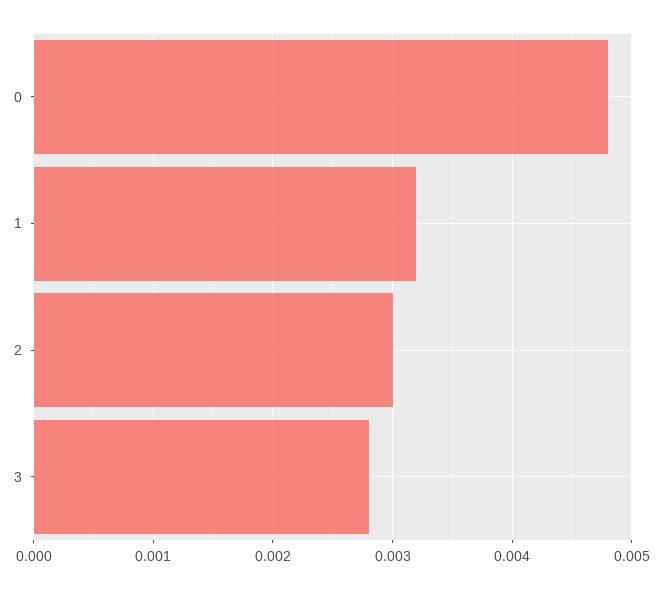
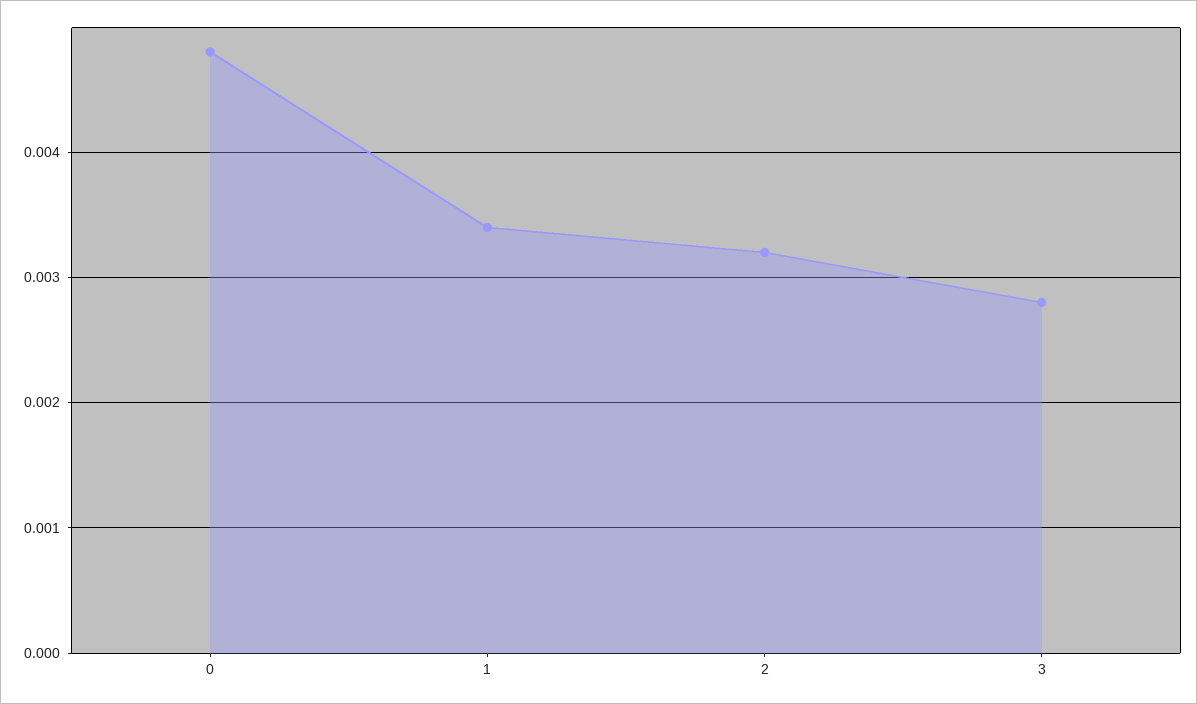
1: 0.0032 -> 0.0034
2: 0.003 -> 0.0032

